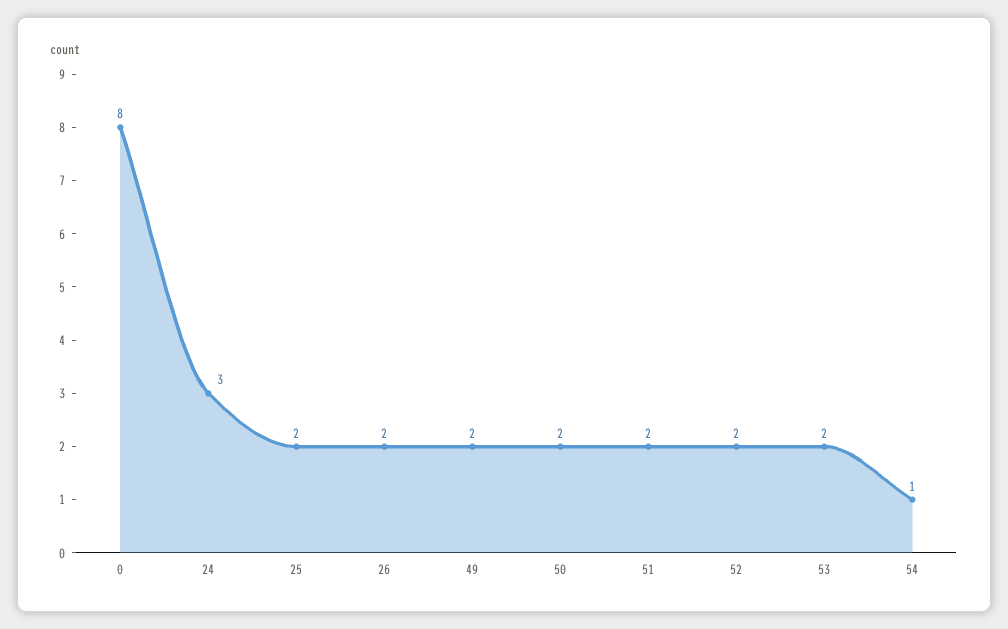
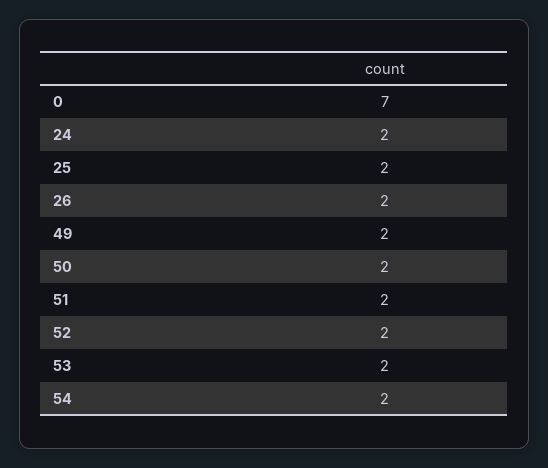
0: 8 -> 7
24: 3 -> 2
54: 1 -> 2

